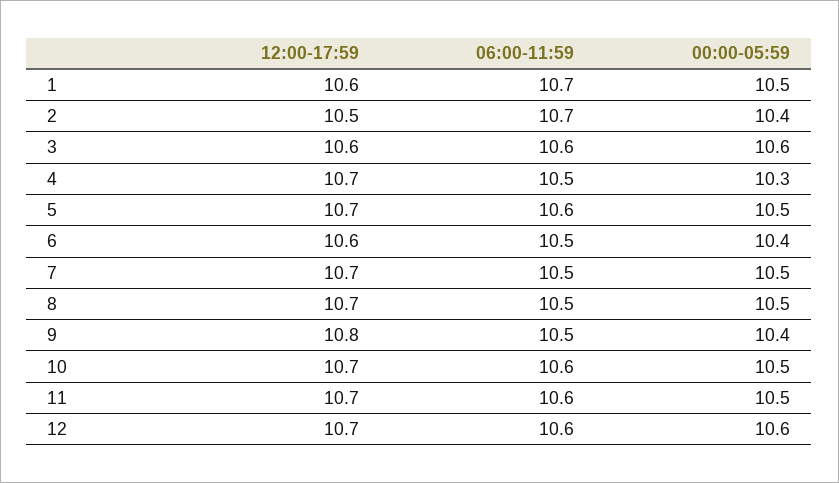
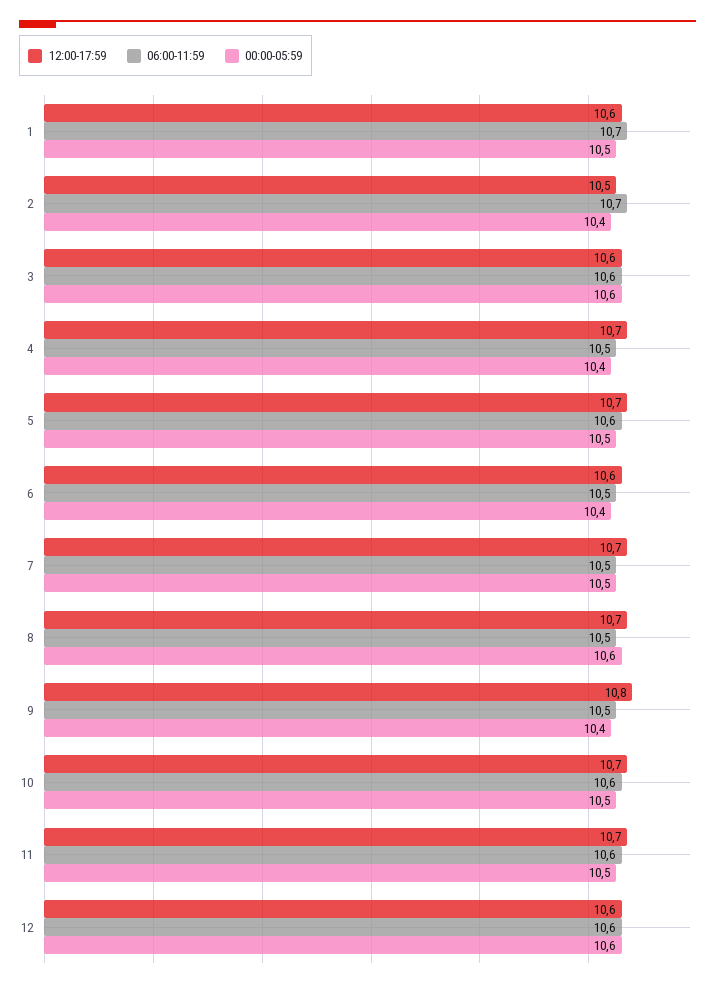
00:00-05:59, 4: 10.3 -> 10.4
00:00-05:59, 8: 10.5 -> 10.6
12:00-17:59, 12: 10.7 -> 10.6

